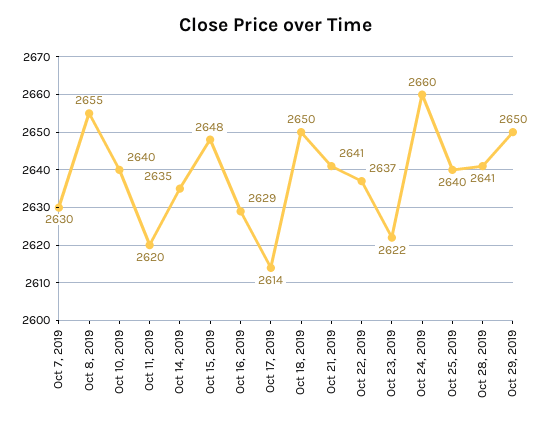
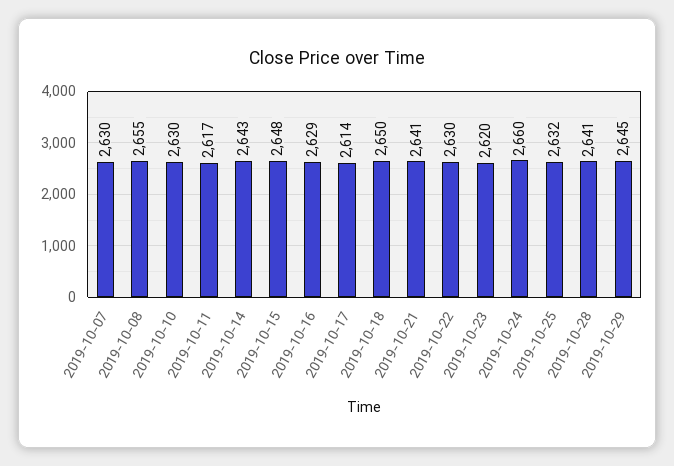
Oct 10, 2019: 2640 -> 2630
Oct 11, 2019: 2620 -> 2617
Oct 14, 2019: 2635 -> 2643
Oct 22, 2019: 2637 -> 2630
Oct 23, 2019: 2622 -> 2620
Oct 25, 2019: 2640 -> 2632
Oct 29, 2019: 2650 -> 2645

